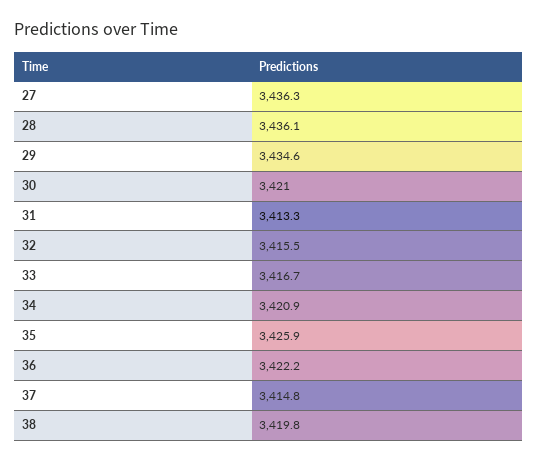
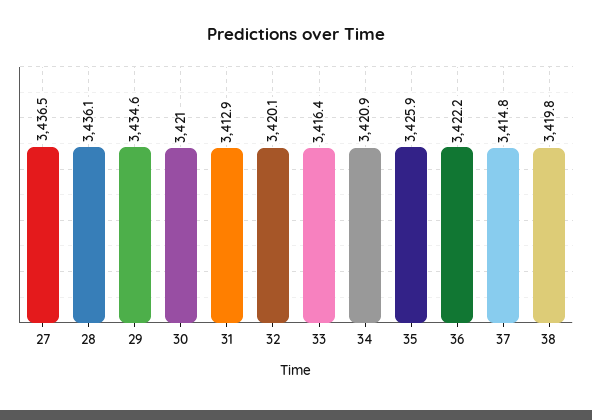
27: 3436.3 -> 3436.5
31: 3413.3 -> 3412.9
32: 3415.5 -> 3420.1
33: 3416.7 -> 3416.4

